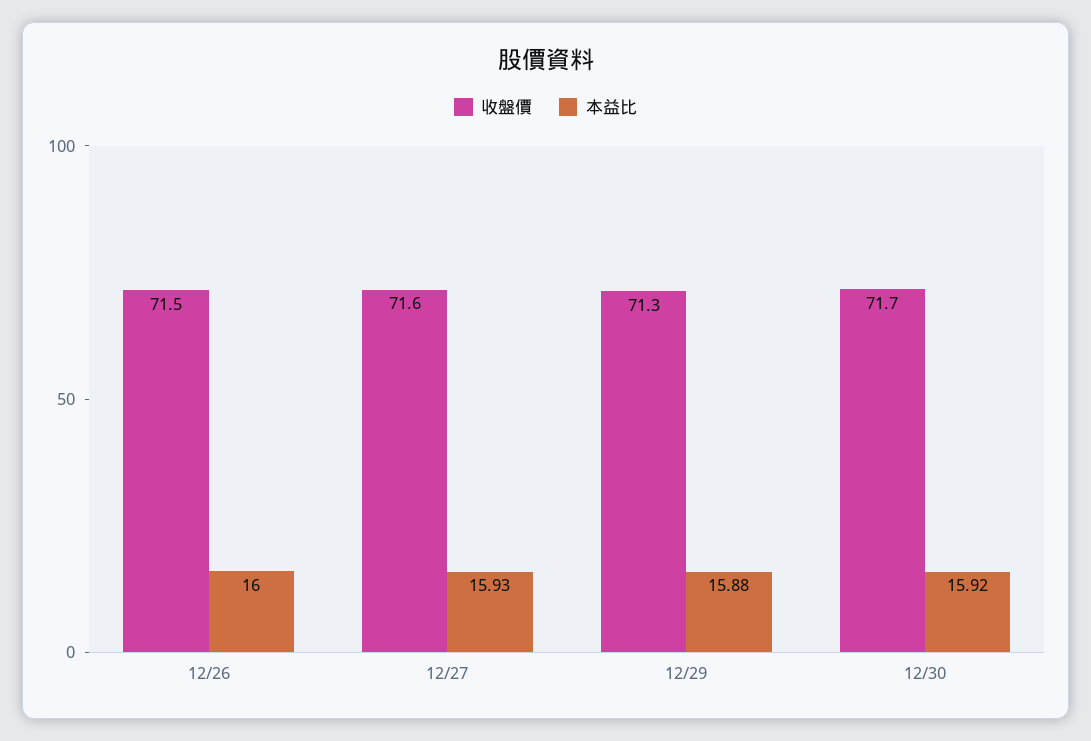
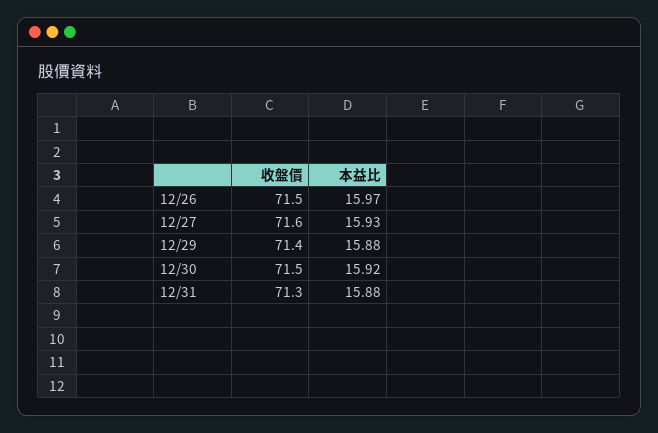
本益比, 12/26: 16 -> 15.97
收盤價, 12/29: 71.3 -> 71.4
收盤價, 12/30: 71.7 -> 71.5
收盤價, 12/31: none -> 71.3
本益比, 12/31: none -> 15.88

